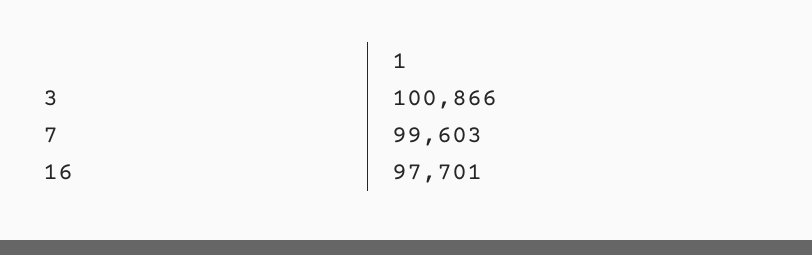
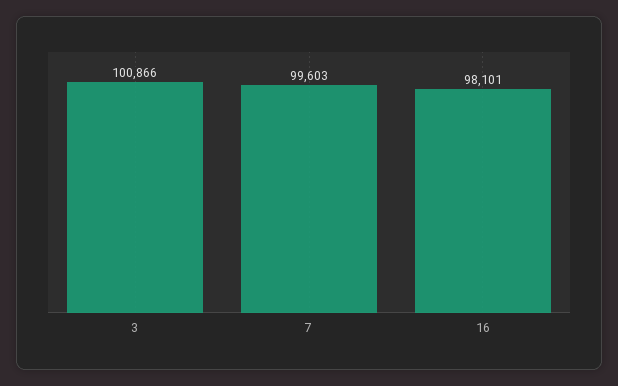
16: 97701 -> 98101

